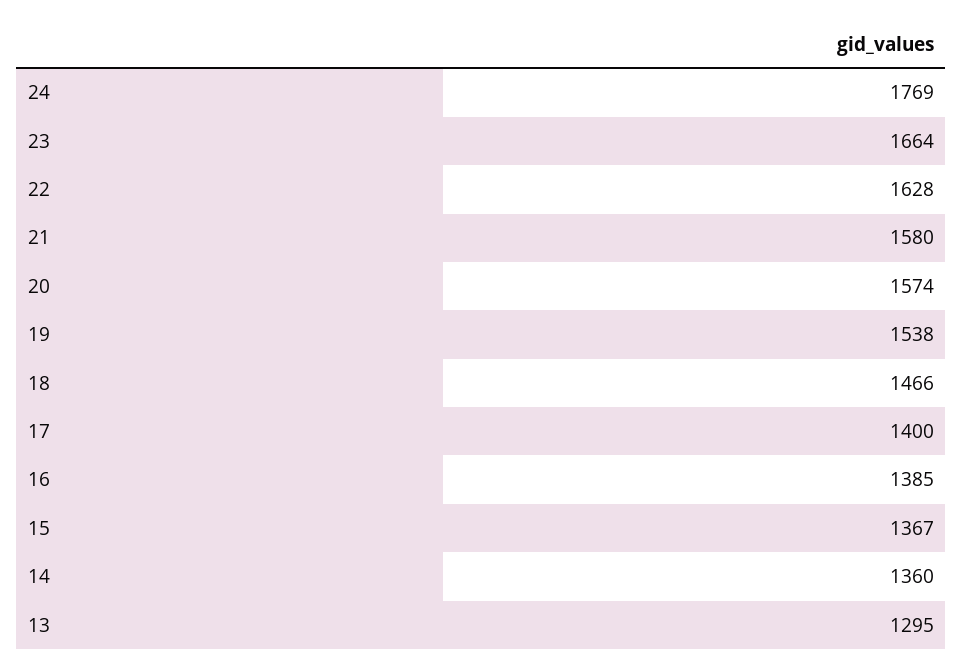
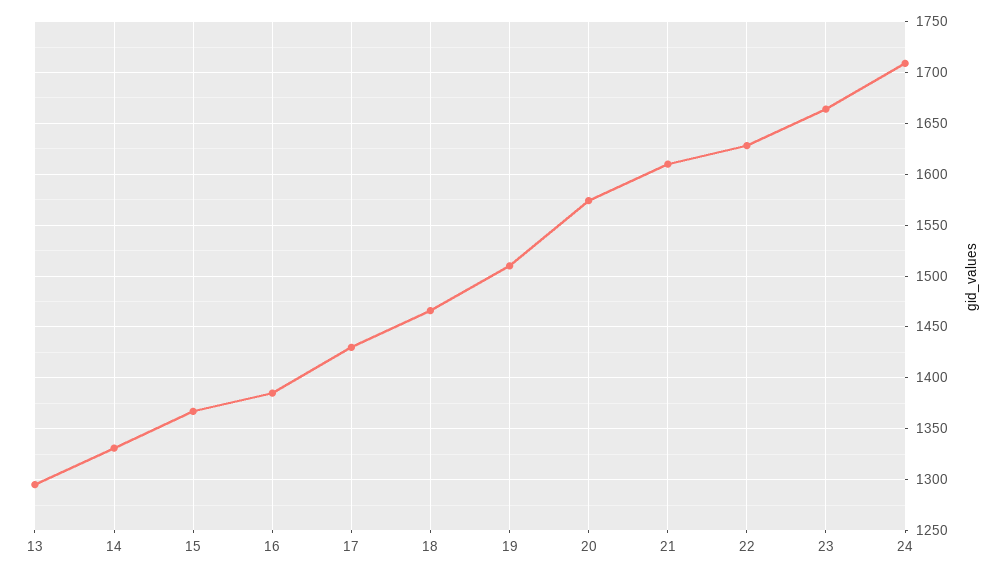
24: 1769 -> 1710
21: 1580 -> 1610
19: 1538 -> 1510
17: 1400 -> 1430
14: 1360 -> 1330

